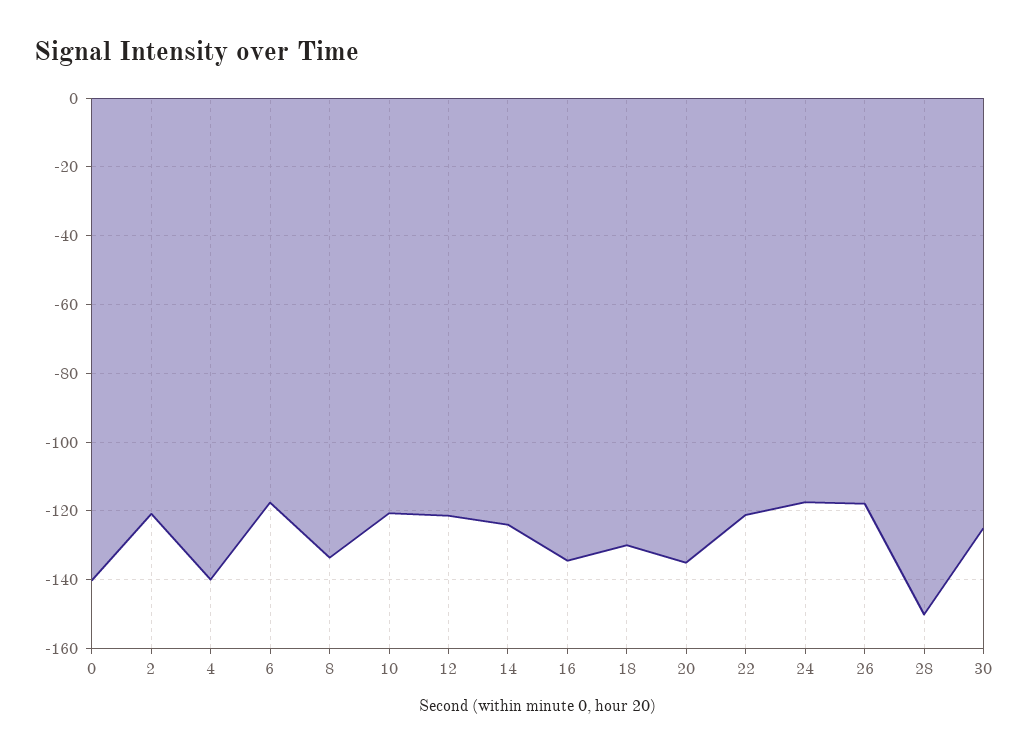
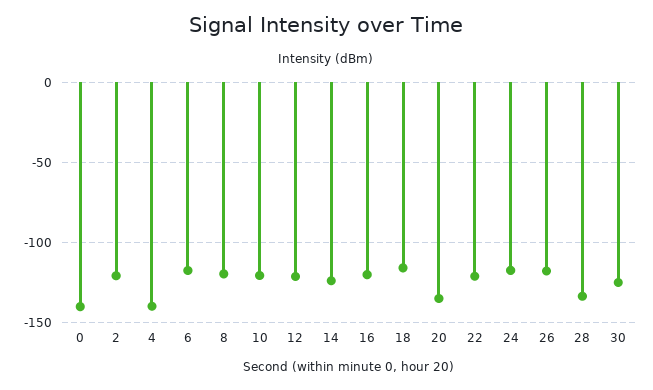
8: -134 -> -120
16: -134 -> -120
18: -130 -> -115
28: -150 -> -135

